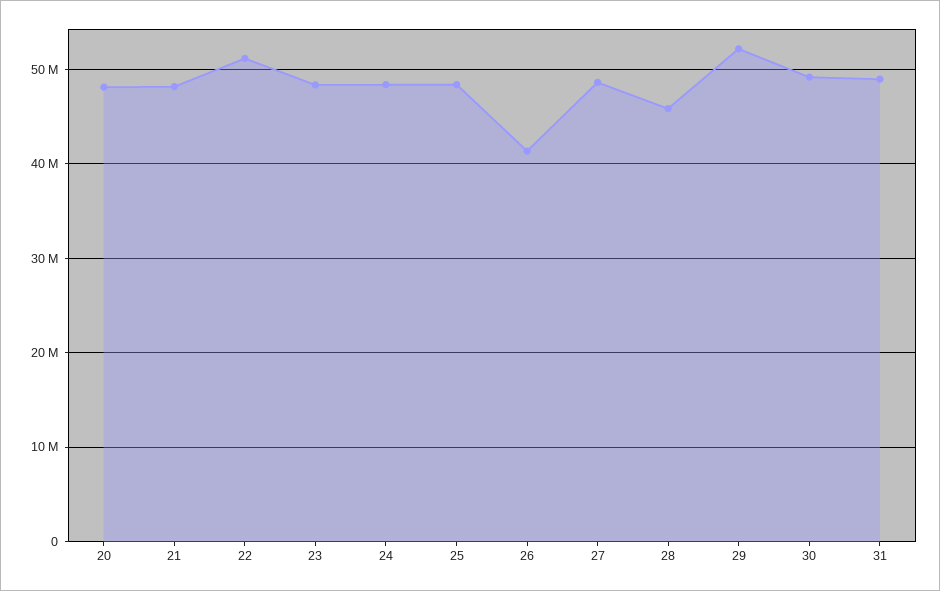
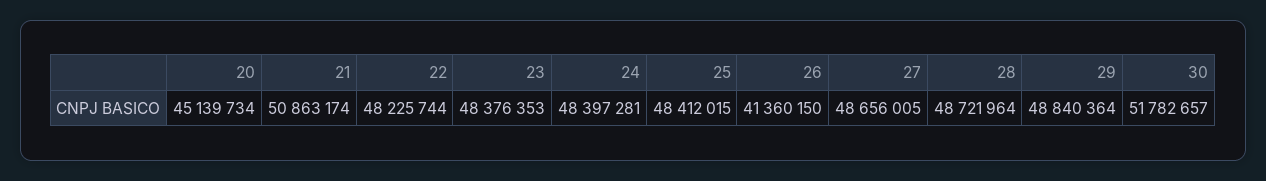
20: 48000000 -> 45139734
21: 48000000 -> 50863174
22: 51000000 -> 48225744
28: 46000000 -> 48721964
29: 52000000 -> 48840364
30: 49000000 -> 51782657
31: 49000000 -> none

